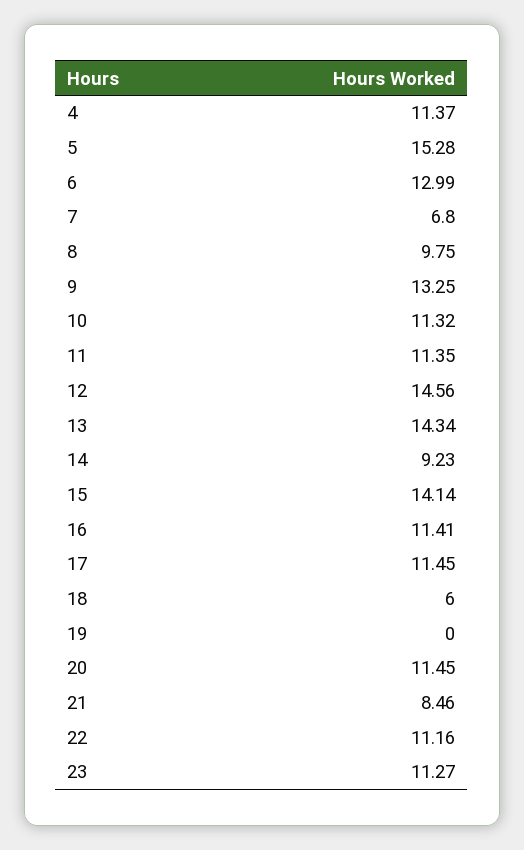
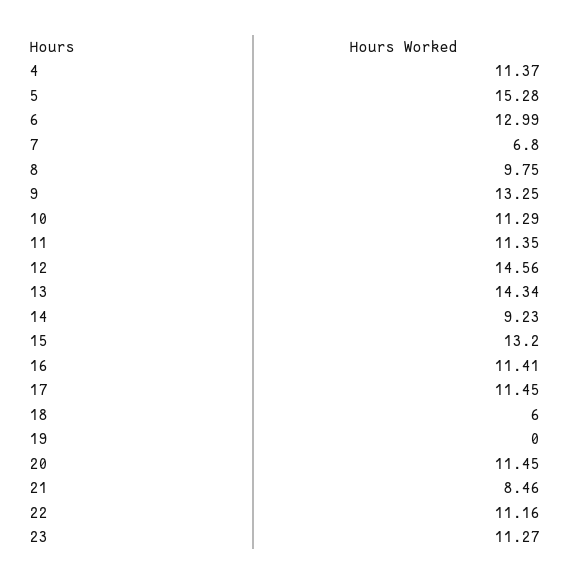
10: 11.32 -> 11.29
15: 14.14 -> 13.2

